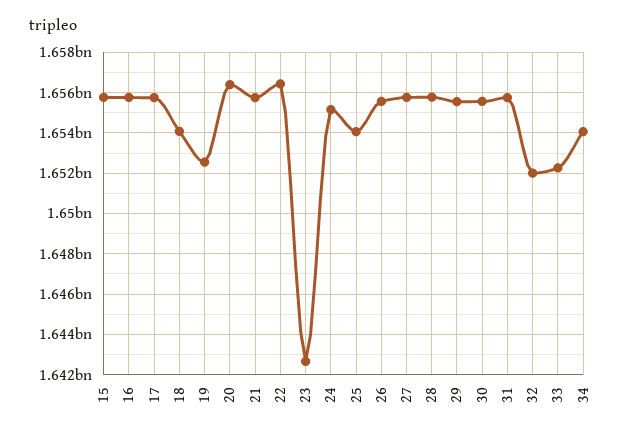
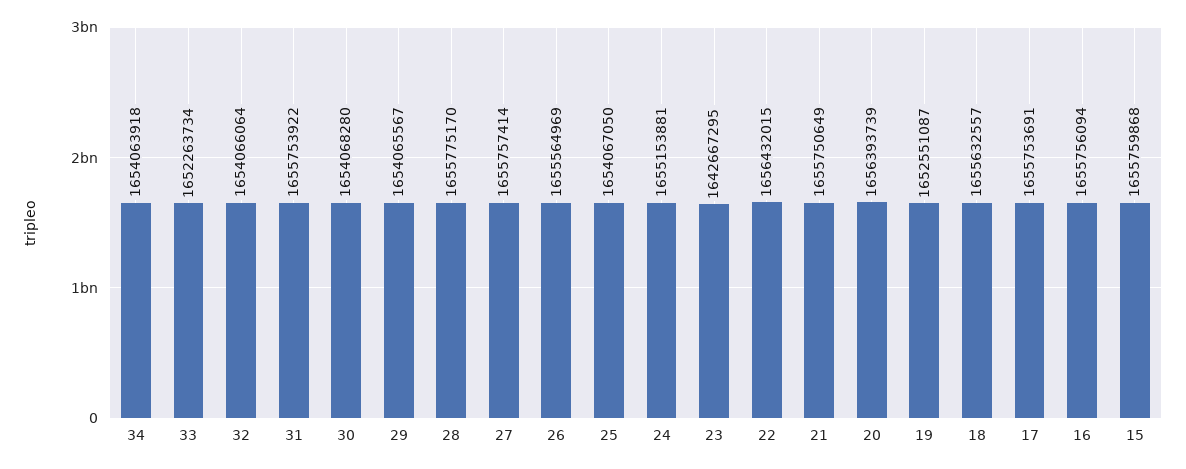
18: 1654000000 -> 1655632557
29: 1655500000 -> 1654065567
30: 1655500000 -> 1654068280
32: 1652000000 -> 1654066064

